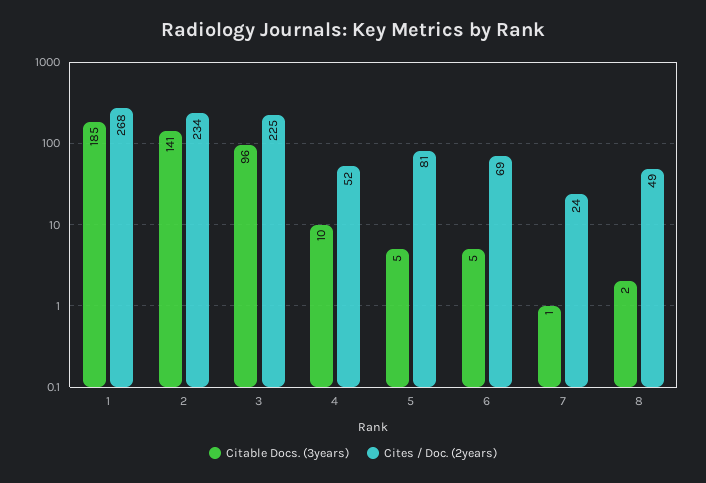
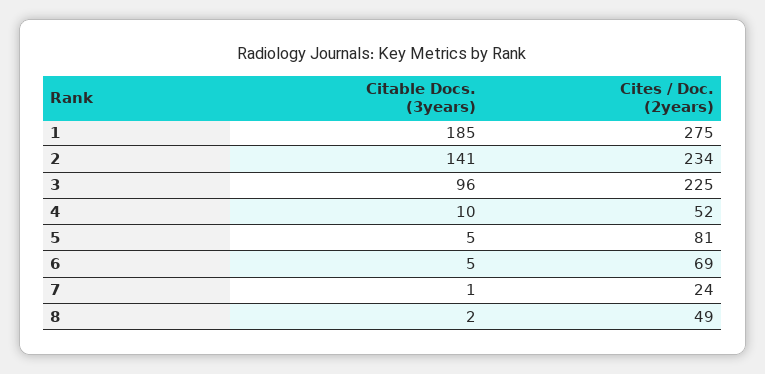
Cites / Doc. (2years), 1: 268 -> 275

